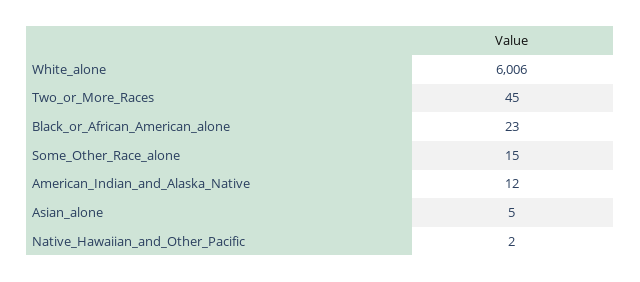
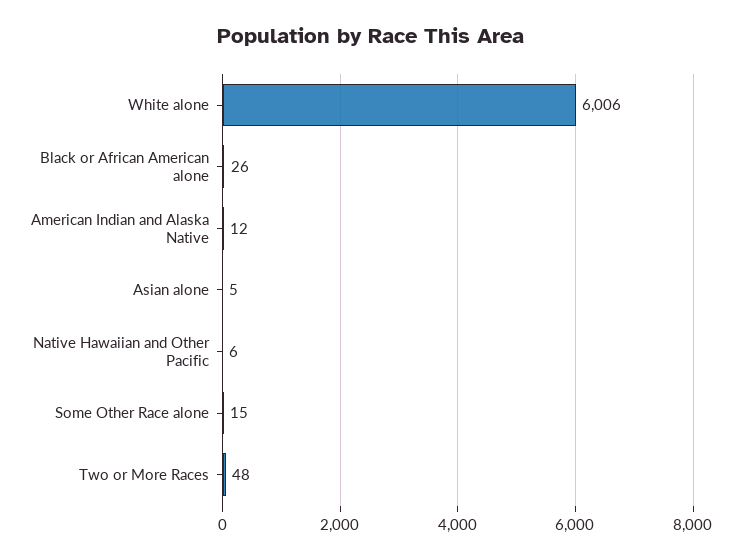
Two_or_More_Races: 45 -> 48
Black_or_African_American_alone: 23 -> 26
Native_Hawaiian_and_Other_Pacific: 2 -> 6

